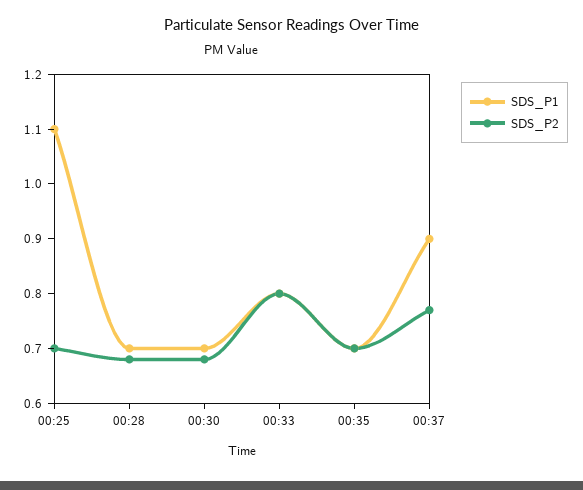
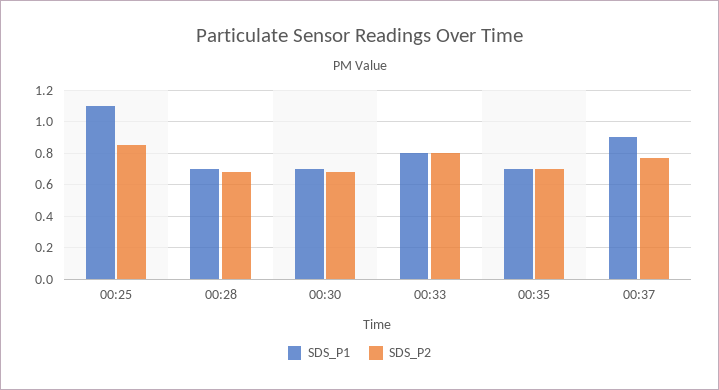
SDS_P2, 00:25: 0.7 -> 0.85

